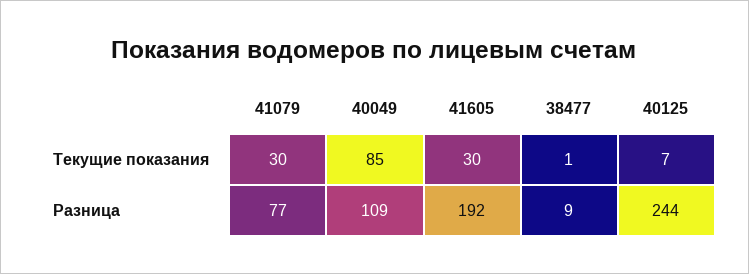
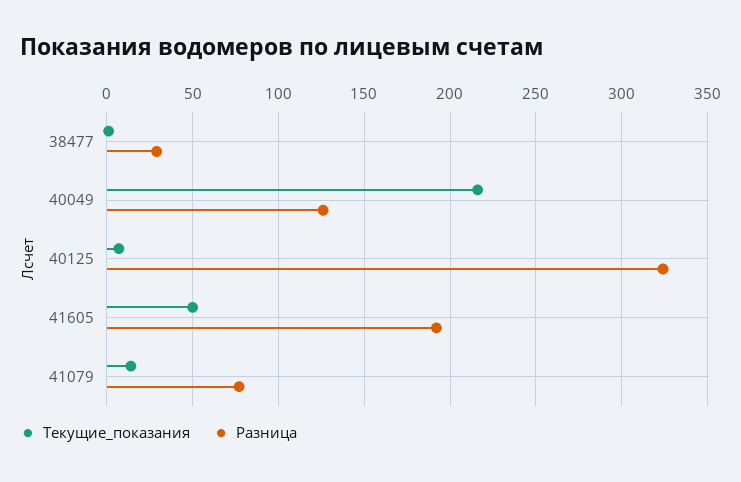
Текущие показания, 41079: 30 -> 15
Текущие показания, 40049: 85 -> 215
Текущие показания, 41605: 30 -> 50
Разница, 40049: 109 -> 125
Разница, 38477: 9 -> 30
Разница, 40125: 244 -> 325

